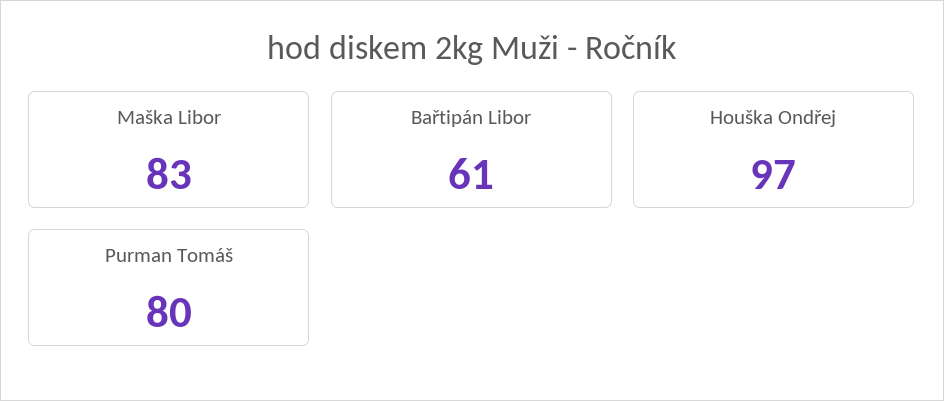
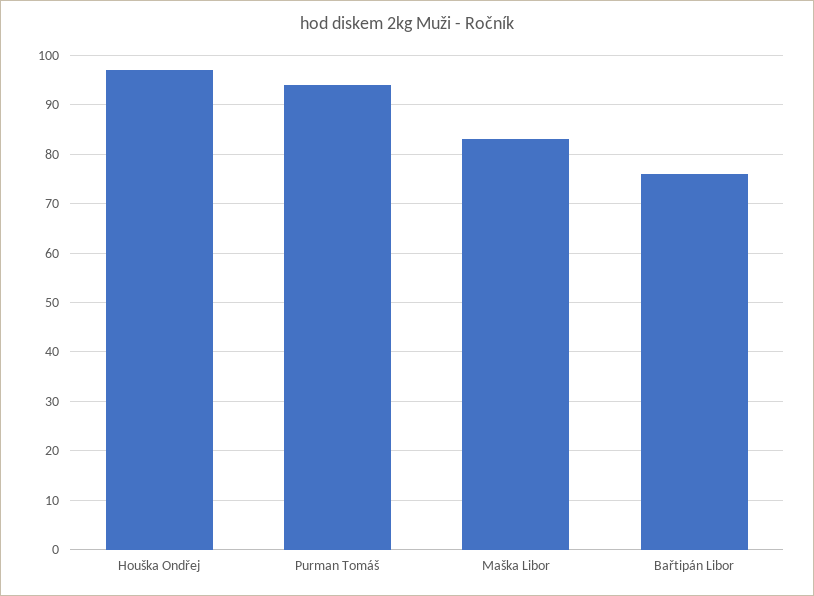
Bařtipán Libor: 61 -> 75
Purman Tomáš: 80 -> 95

